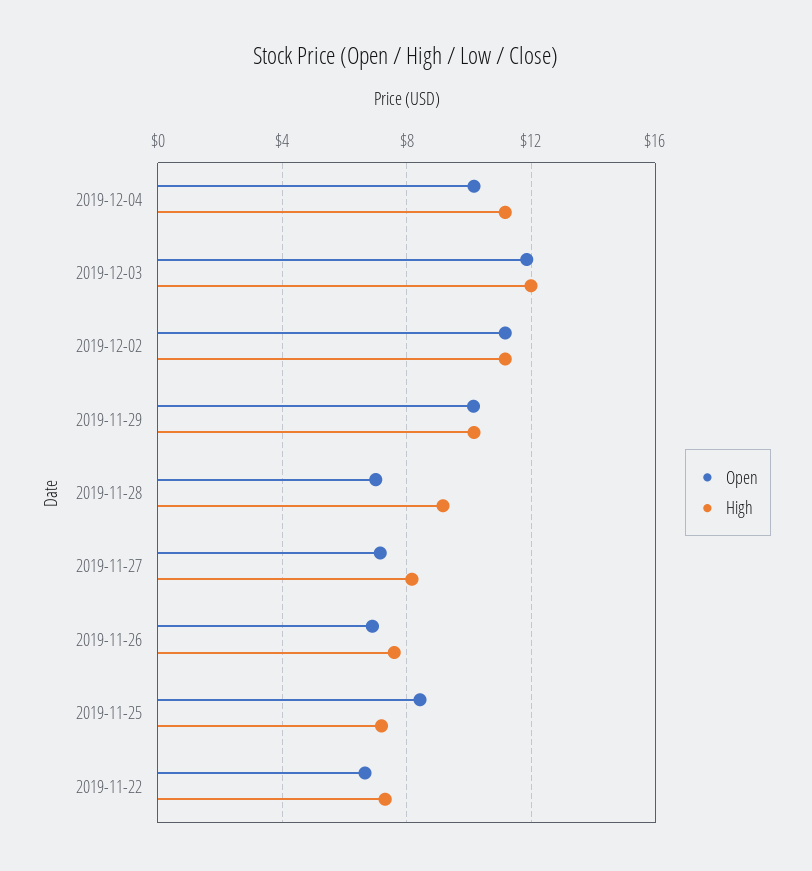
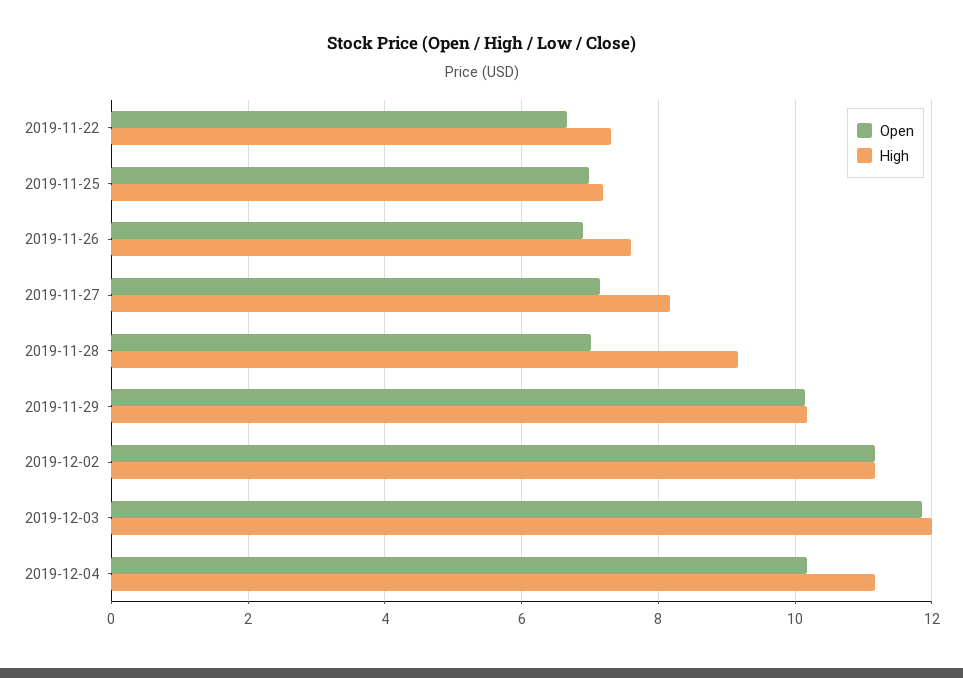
Open, 2019-11-25: 8.5 -> 7

